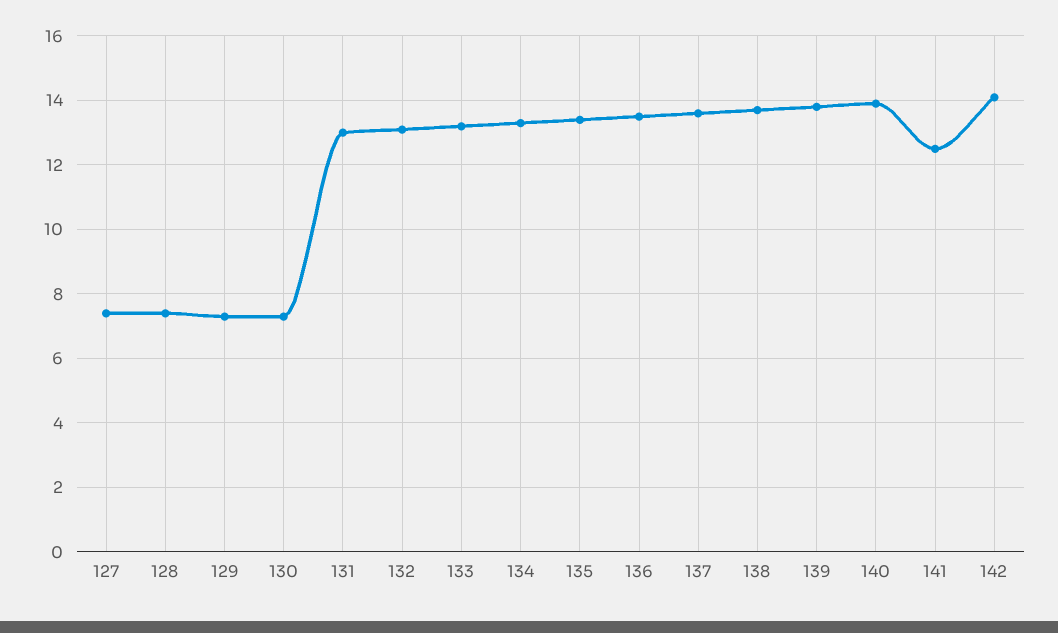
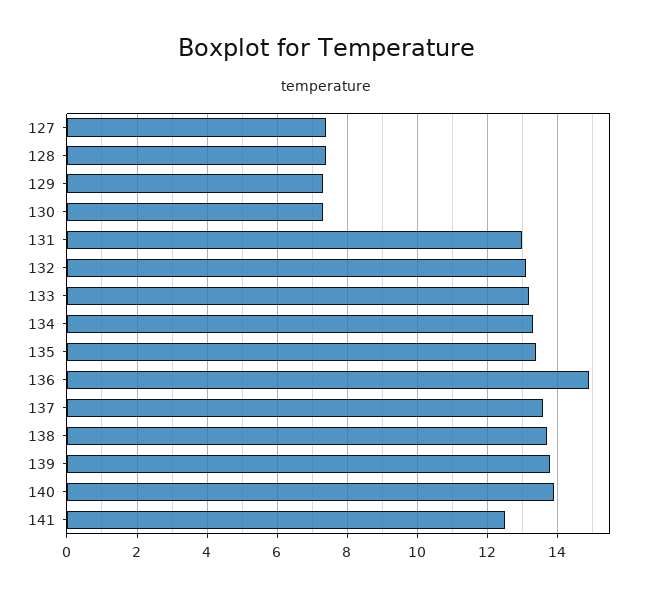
136: 13.5 -> 15
142: 14 -> none

